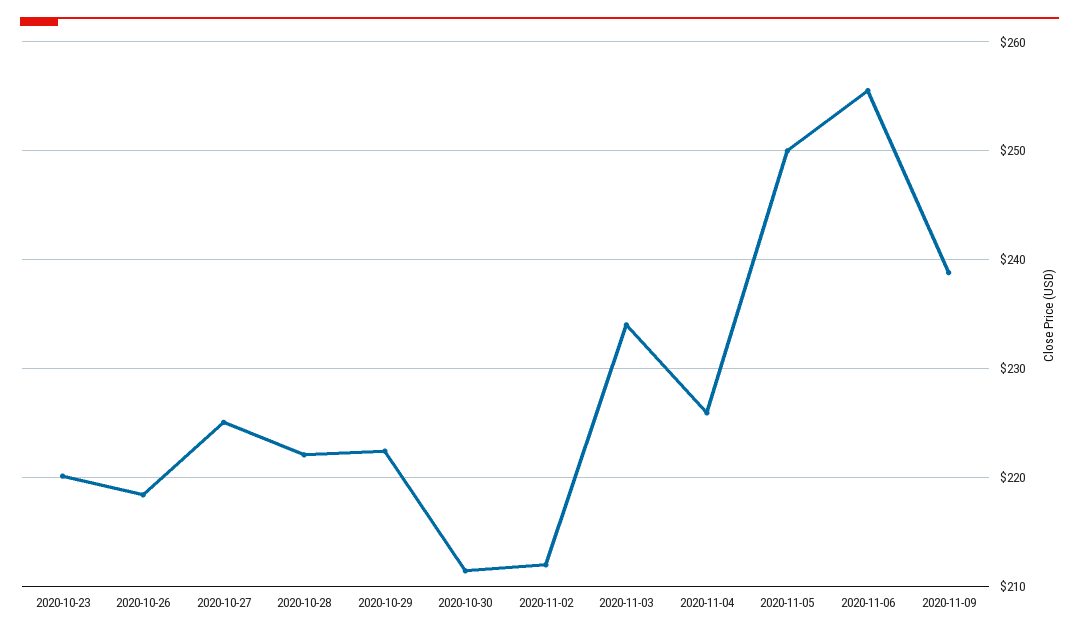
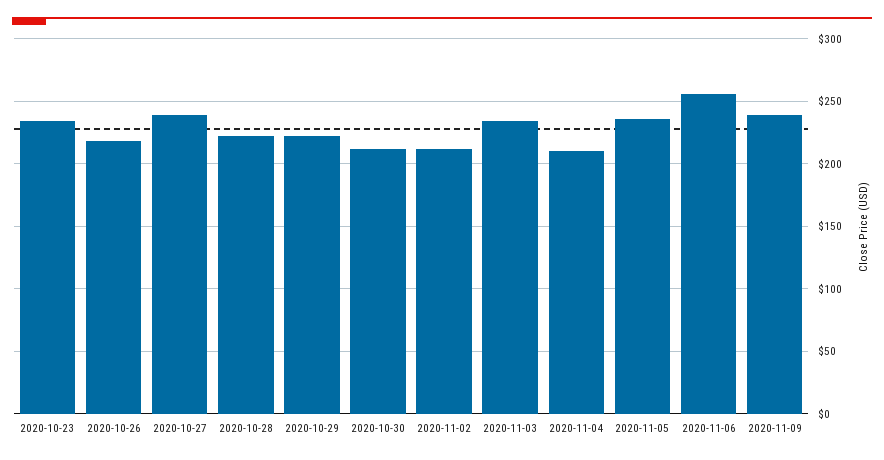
2020-10-23: 220 -> 235
2020-10-27: 225 -> 240
2020-11-04: 226 -> 210
2020-11-05: 250 -> 235

